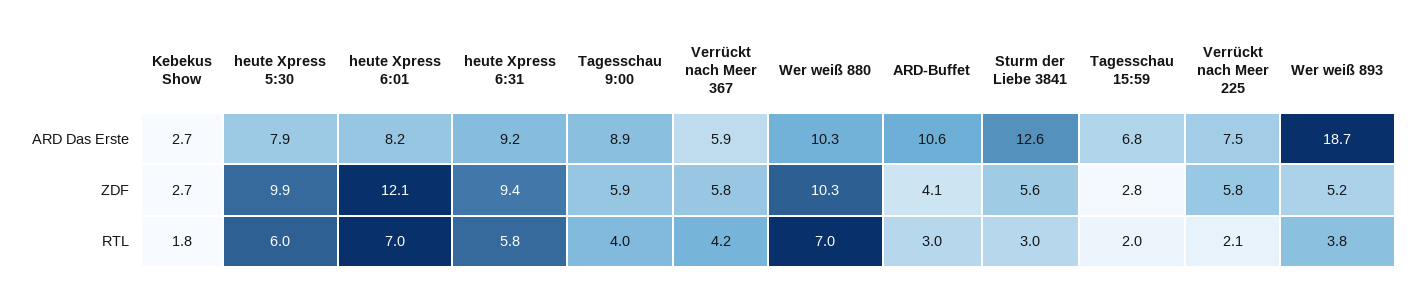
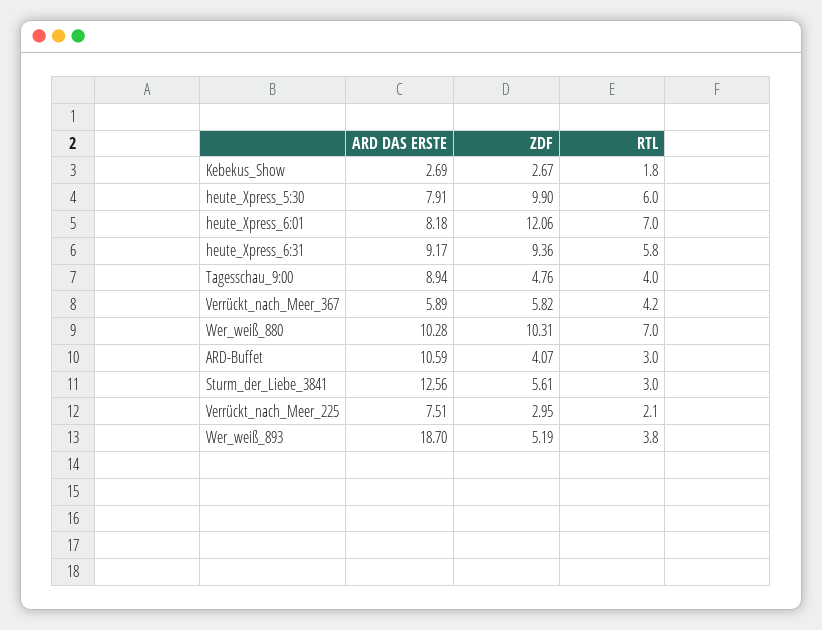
Tagesschau 15:59, ARD Das Erste: 6.8 -> none
Tagesschau 9:00, ZDF: 5.9 -> 4.76
Tagesschau 15:59, ZDF: 2.8 -> none
Verrückt nach Meer 225, ZDF: 5.8 -> 2.95
Tagesschau 15:59, RTL: 2 -> none

